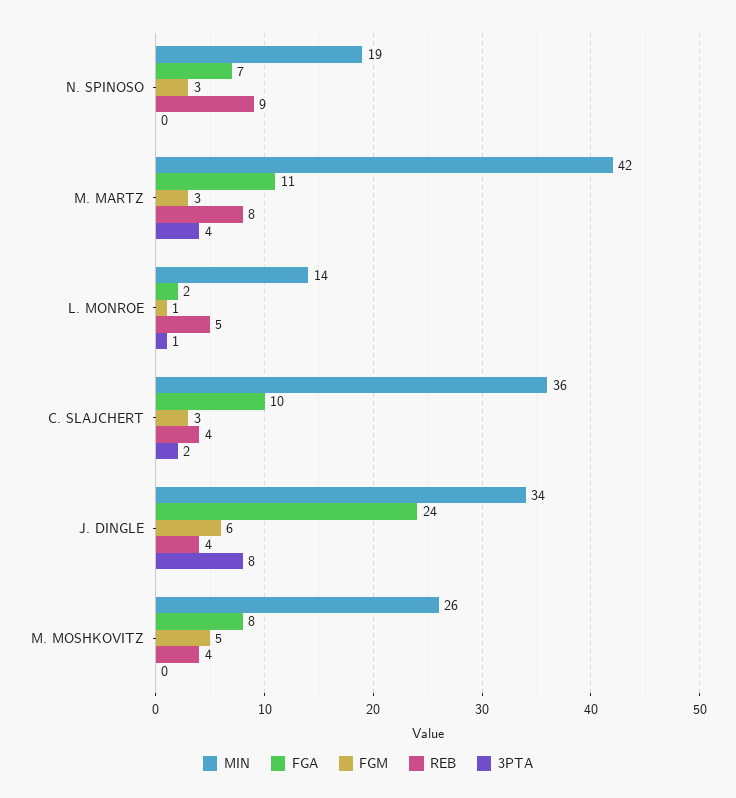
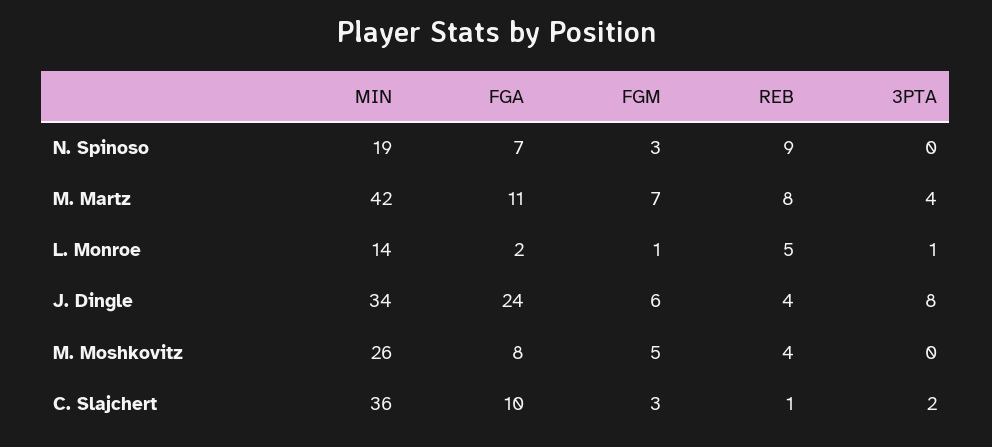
FGM, M. MARTZ: 3 -> 7
REB, C. SLAJCHERT: 4 -> 1

